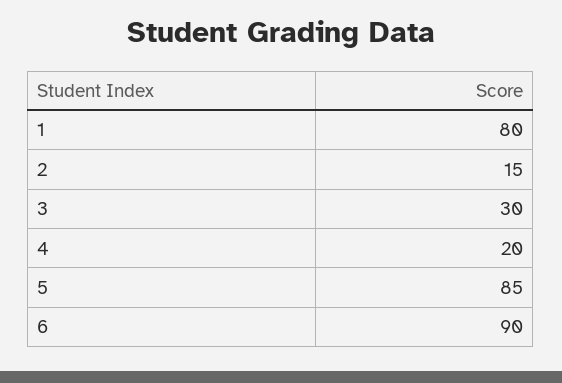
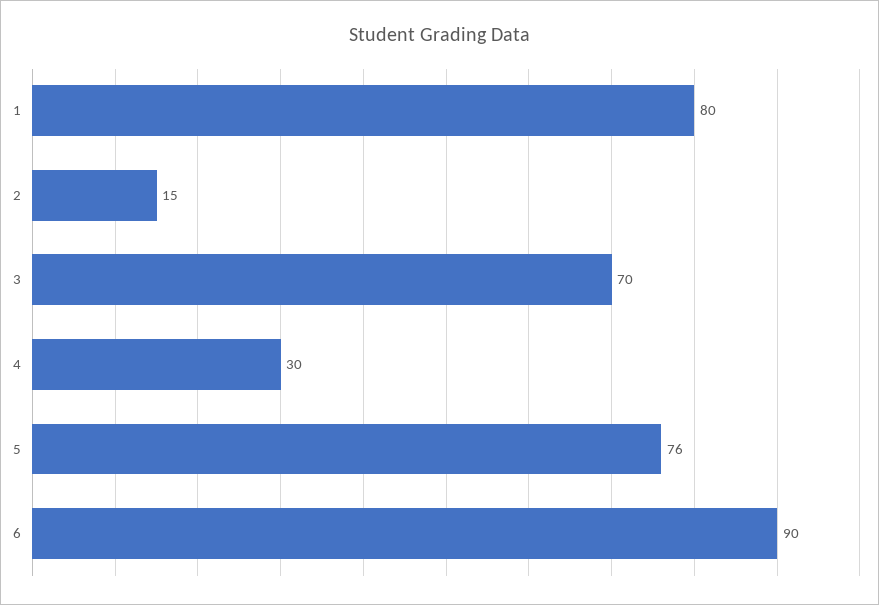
3: 30 -> 70
4: 20 -> 30
5: 85 -> 76

